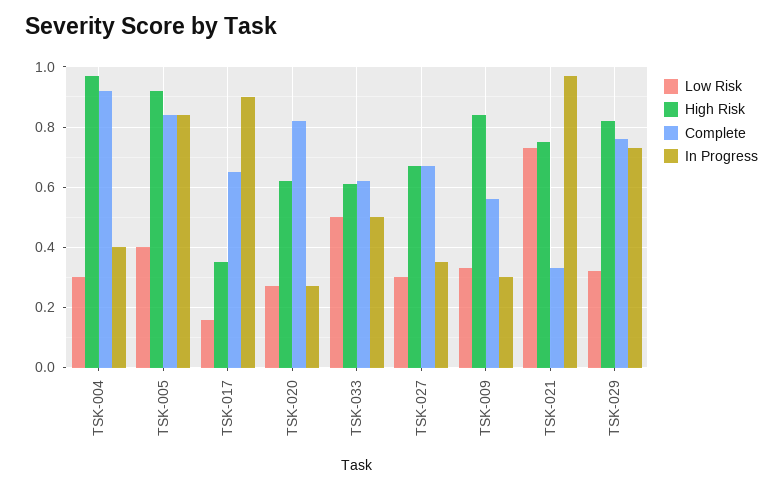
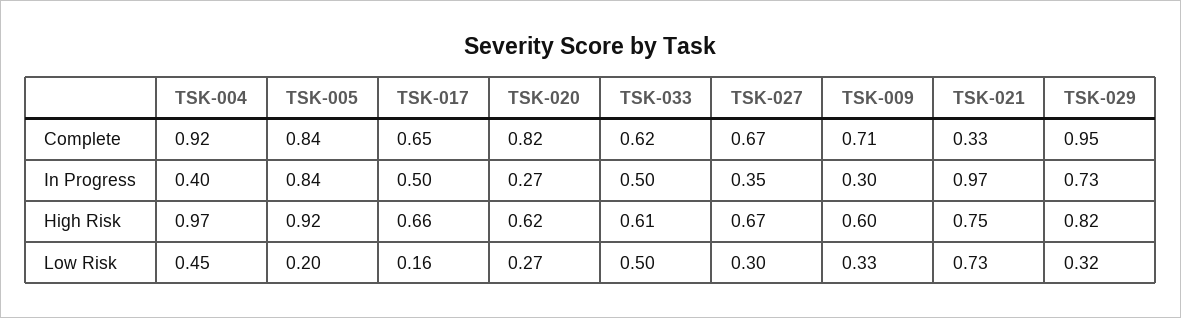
Low Risk, TSK-004: 0.3 -> 0.45
Low Risk, TSK-005: 0.4 -> 0.2
High Risk, TSK-017: 0.35 -> 0.66
In Progress, TSK-017: 0.9 -> 0.5
High Risk, TSK-009: 0.85 -> 0.6
Complete, TSK-009: 0.55 -> 0.71
Complete, TSK-029: 0.75 -> 0.95

